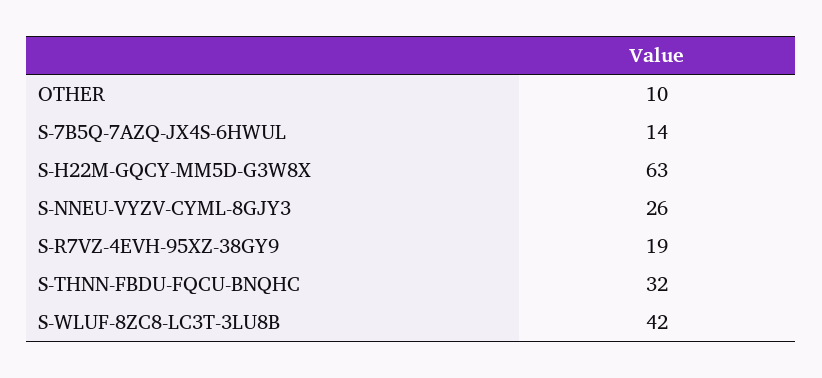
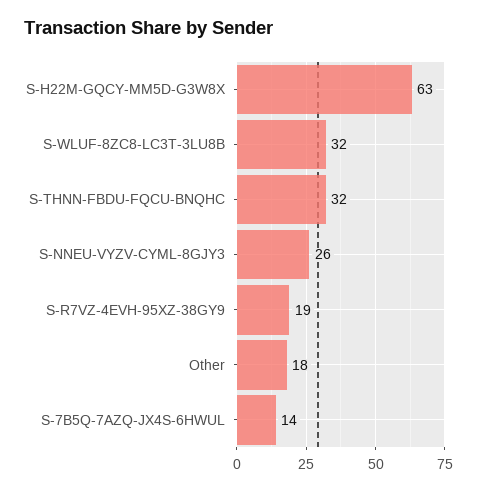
OTHER: 10 -> 18
S-WLUF-8ZC8-LC3T-3LU8B: 42 -> 32

